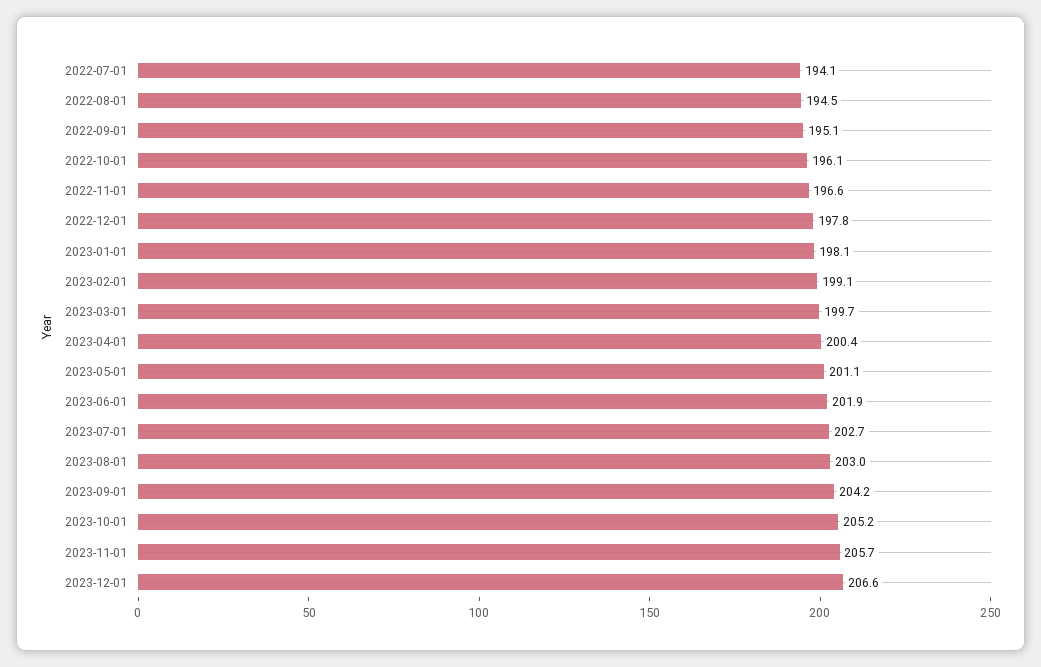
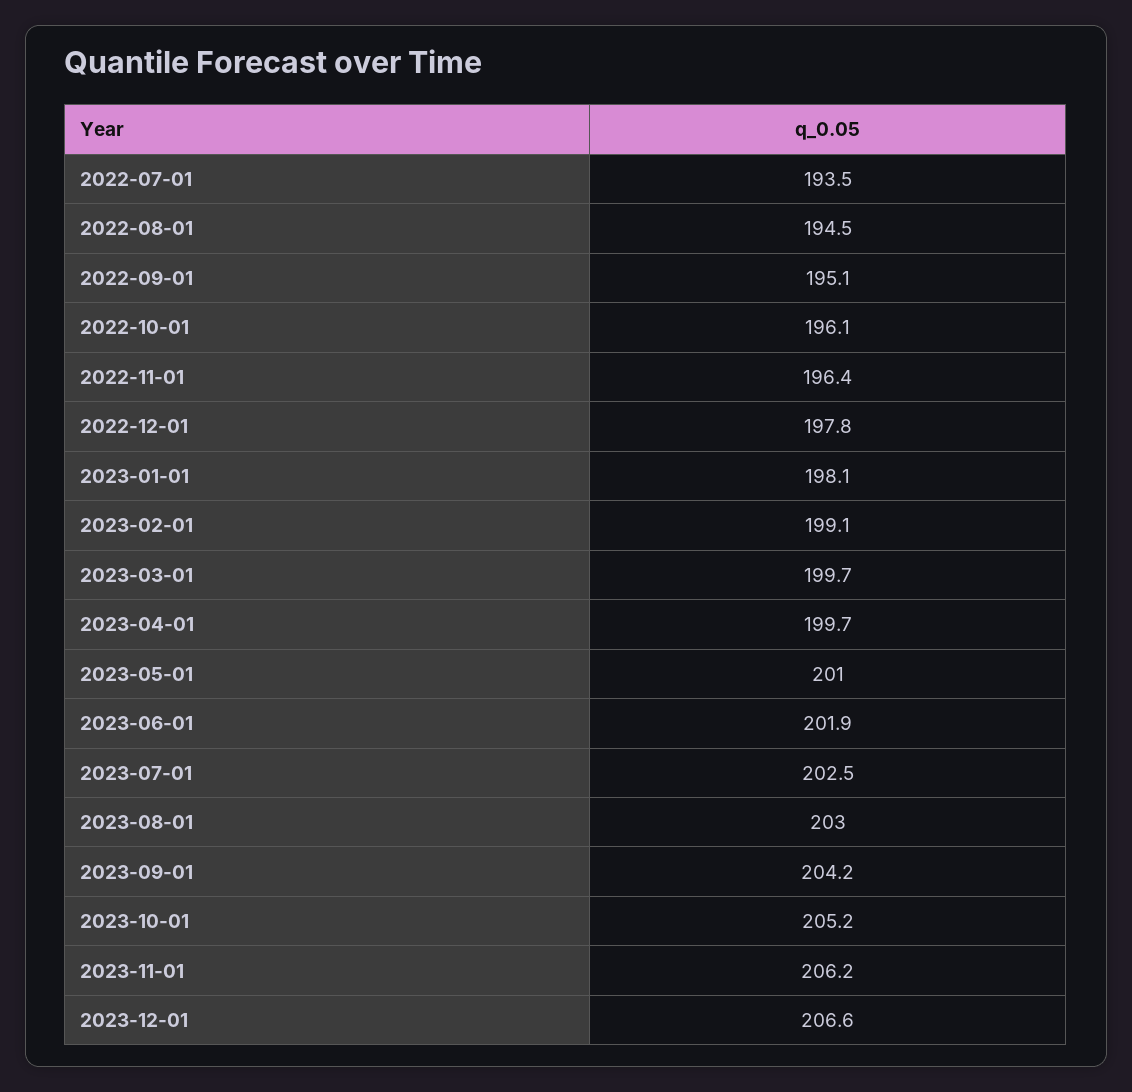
2022-07-01: 194.1 -> 193.5
2022-11-01: 196.6 -> 196.4
2023-04-01: 200.4 -> 199.7
2023-05-01: 201.1 -> 201
2023-07-01: 202.7 -> 202.5
2023-11-01: 205.7 -> 206.2

